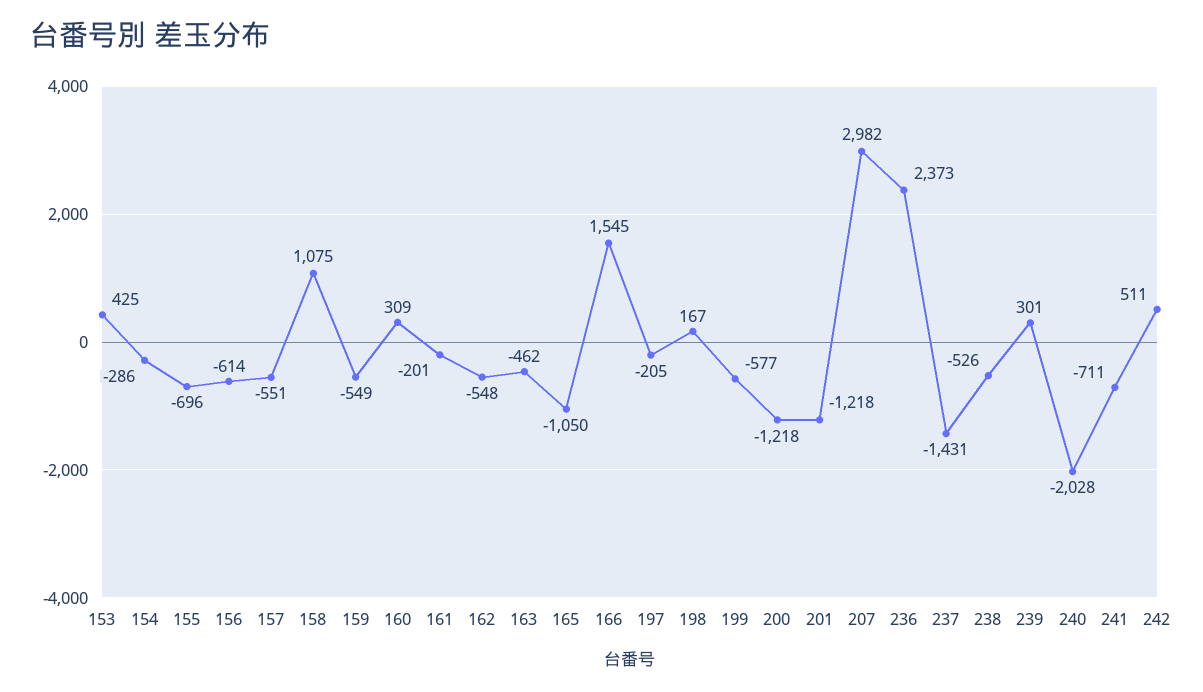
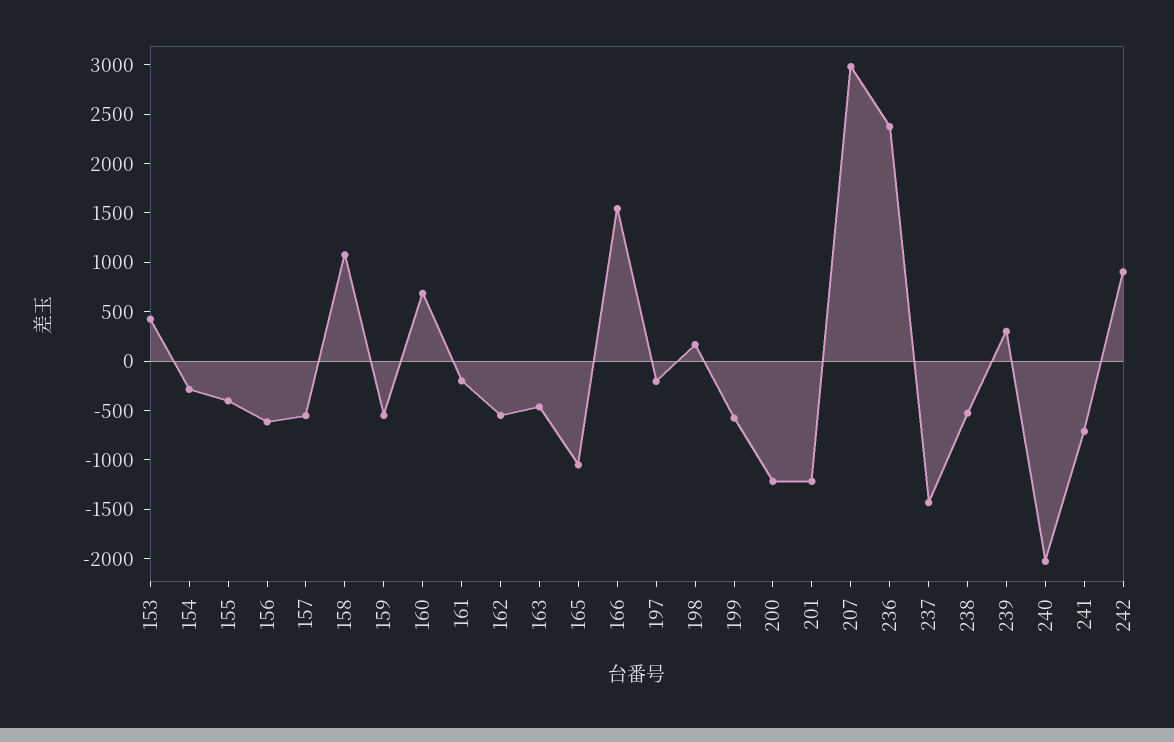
155: -696 -> -400
160: 309 -> 700
242: 511 -> 900

